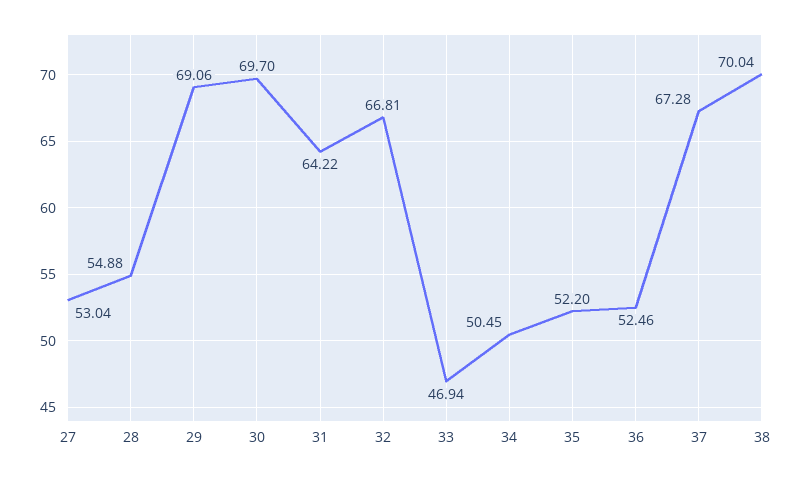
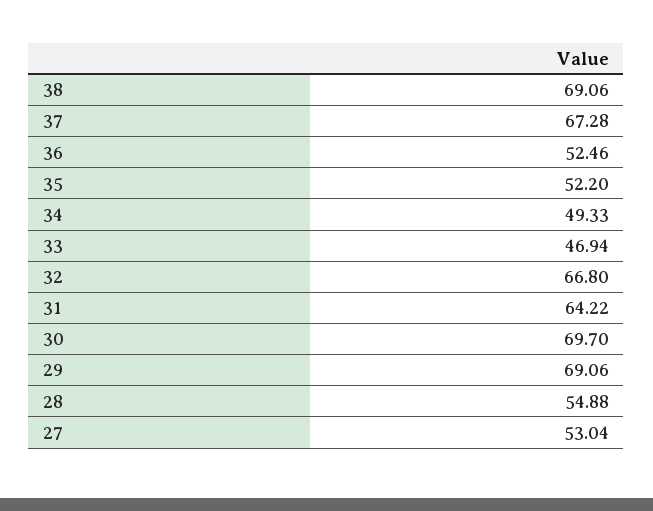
32: 66.81 -> 66.8
34: 50.45 -> 49.33
38: 70.04 -> 69.06

